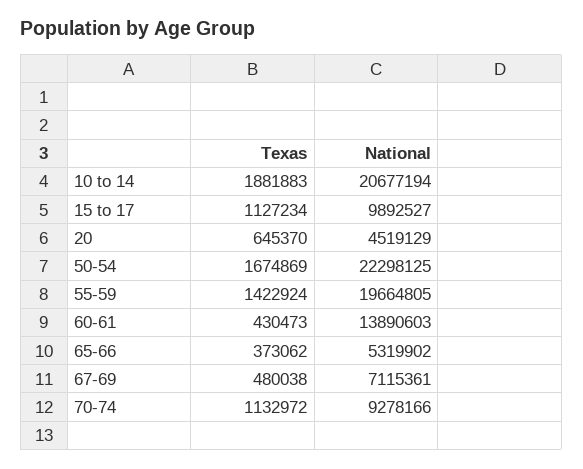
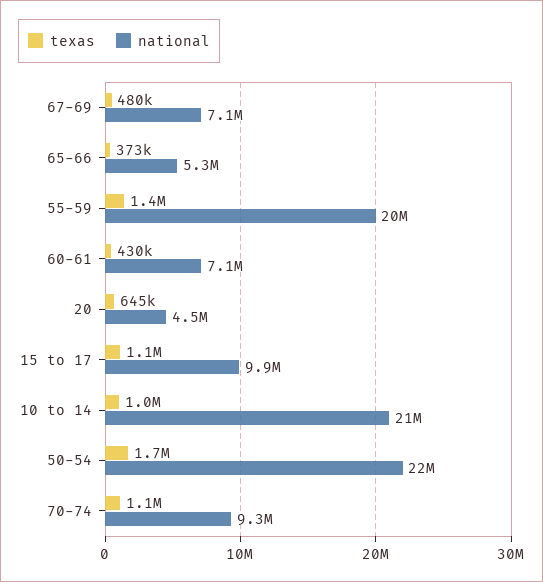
Texas, 10 to 14: 1881883 -> 1000000
National, 60-61: 13890603 -> 7100000

